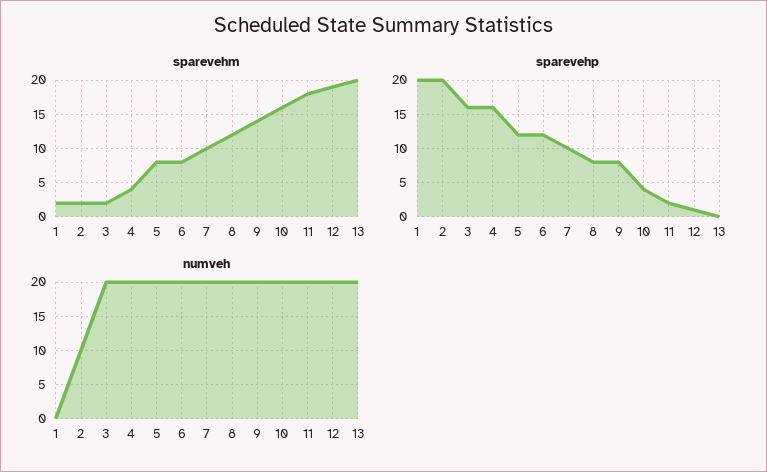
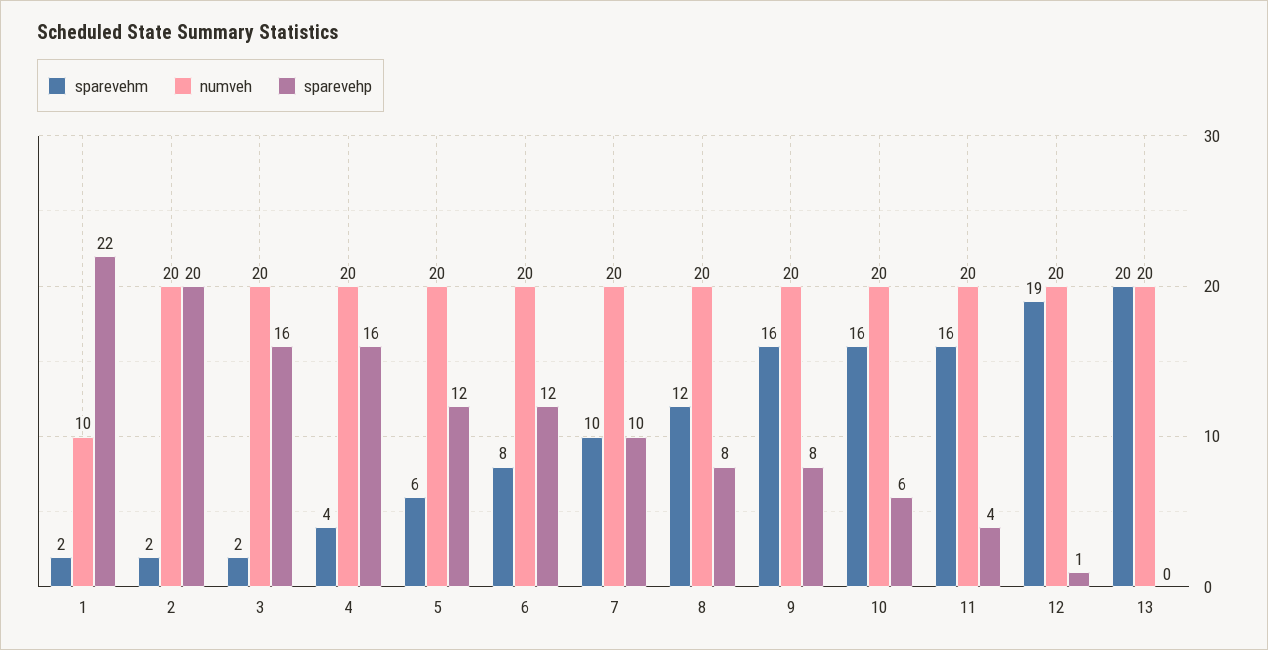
sparevehm, 5: 8 -> 6
sparevehm, 9: 14 -> 16
sparevehm, 11: 18 -> 16
sparevehp, 1: 20 -> 22
sparevehp, 10: 4 -> 6
sparevehp, 11: 2 -> 4
numveh, 1: 0 -> 10
numveh, 2: 10 -> 20

